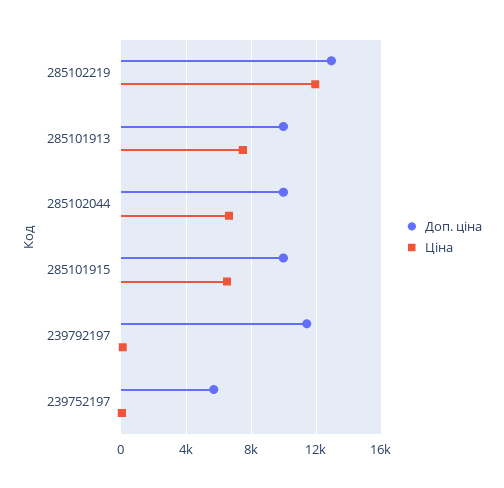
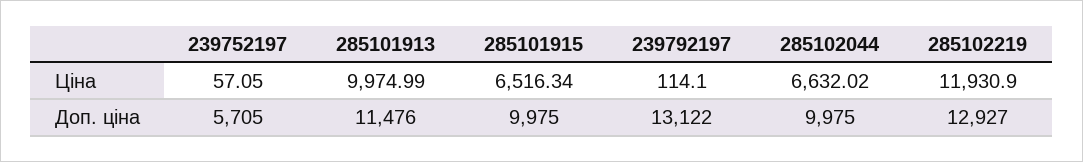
Доп. ціна, 285101913: 10000 -> 11476
Ціна, 285101913: 7500 -> 9974.99
Доп. ціна, 239792197: 11500 -> 13122

